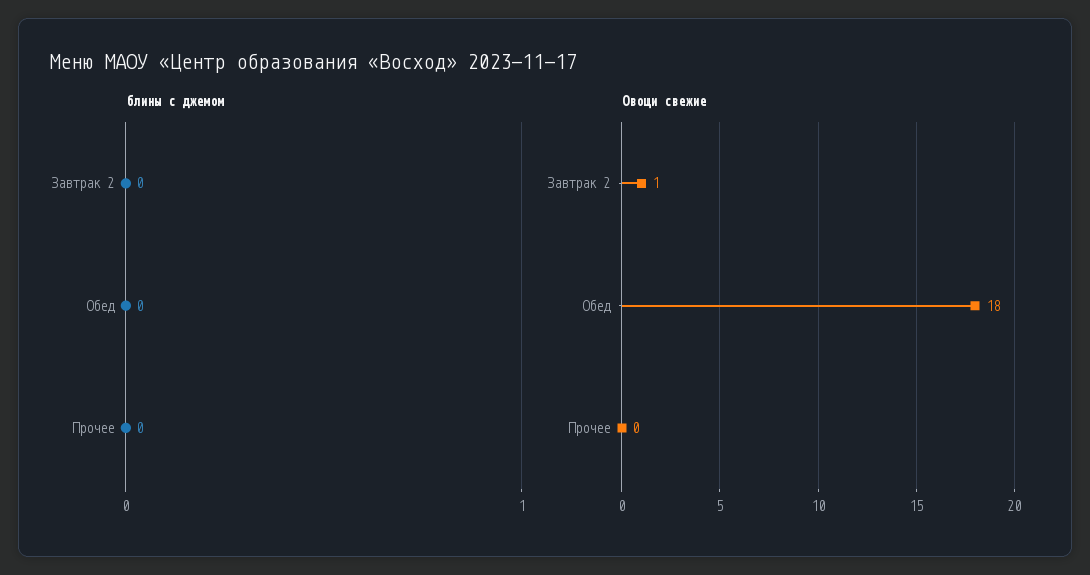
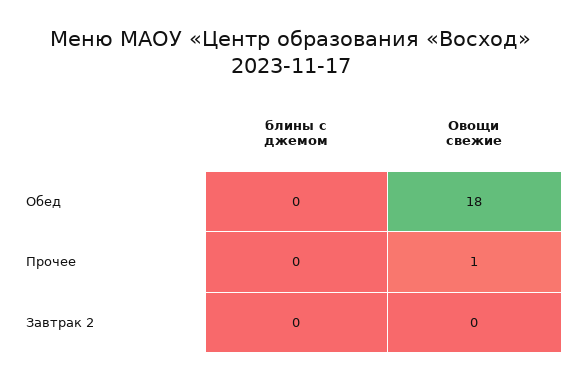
Овощи свежие, Завтрак 2: 1 -> 0
Овощи свежие, Прочее: 0 -> 1

